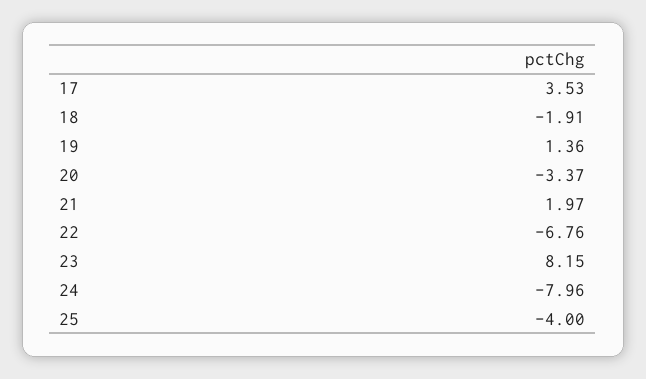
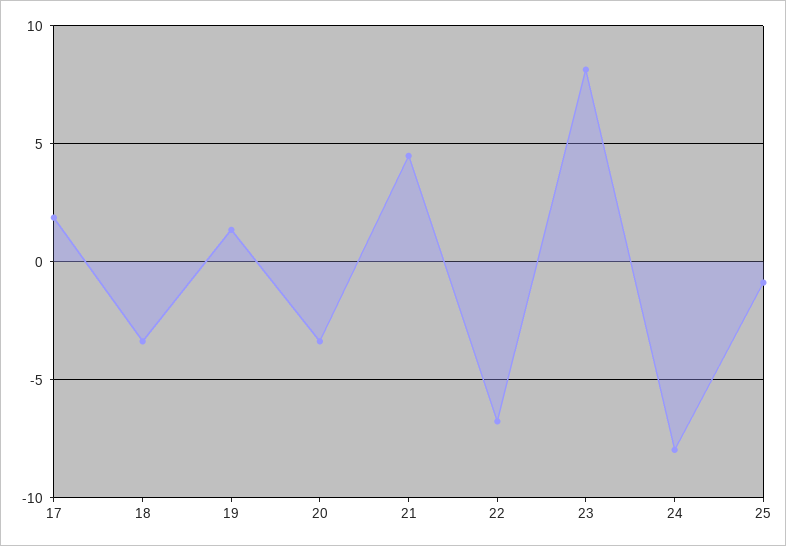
17: 3.53 -> 2
18: -1.91 -> -3.5
21: 1.97 -> 4.5
25: -4 -> -1

